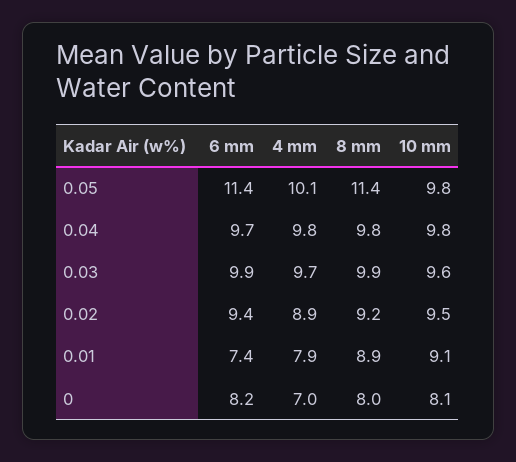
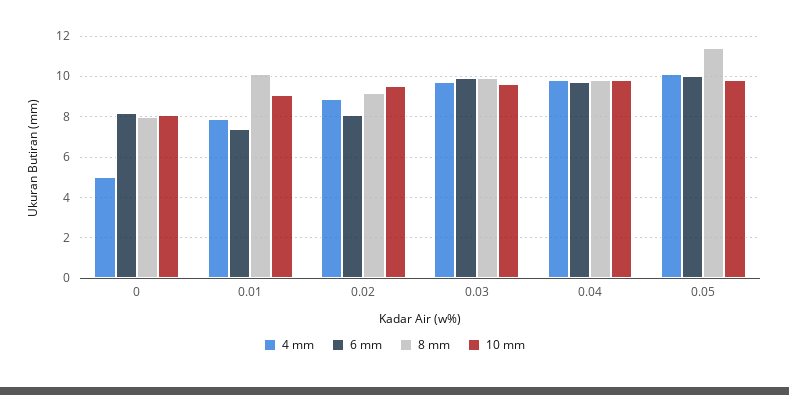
6 mm, 0.05: 11.4 -> 10
6 mm, 0.02: 9.4 -> 8
8 mm, 0.01: 8.9 -> 10
4 mm, 0: 7 -> 5

